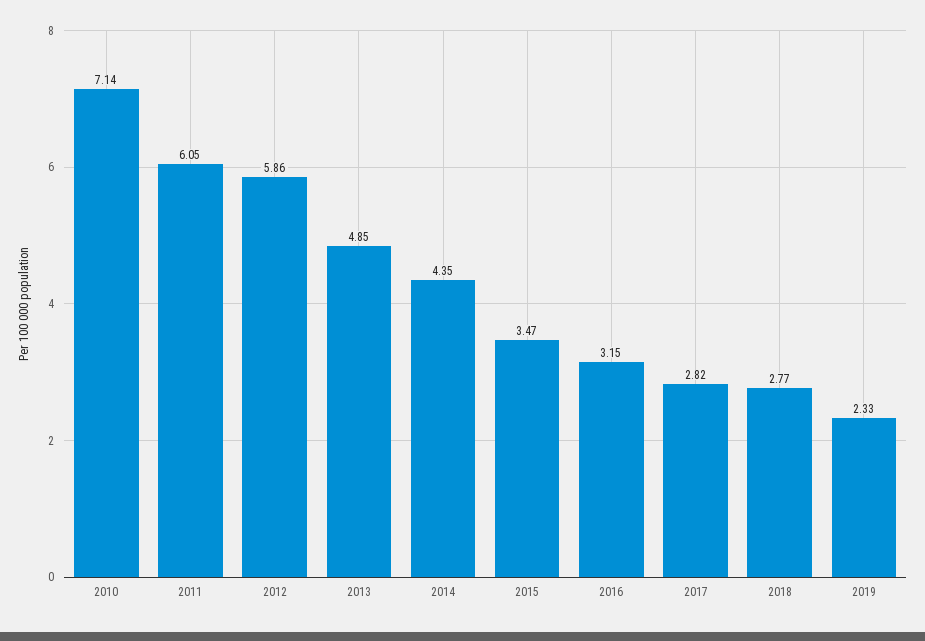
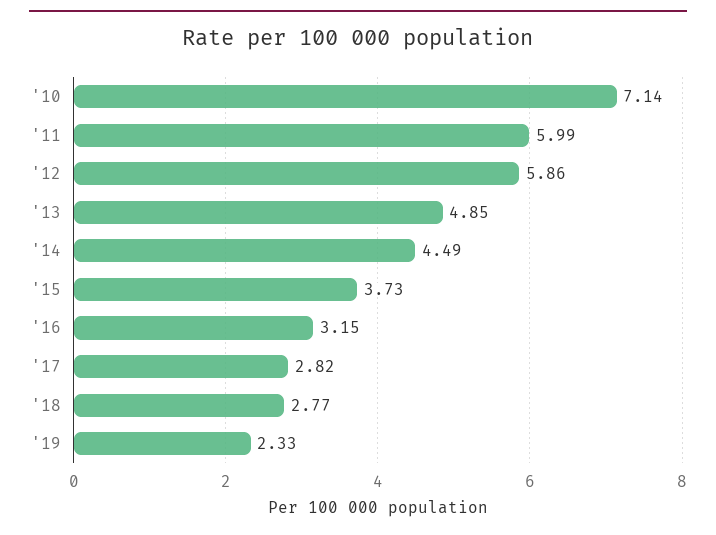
2011: 6.05 -> 5.99
2014: 4.35 -> 4.49
2015: 3.47 -> 3.73

